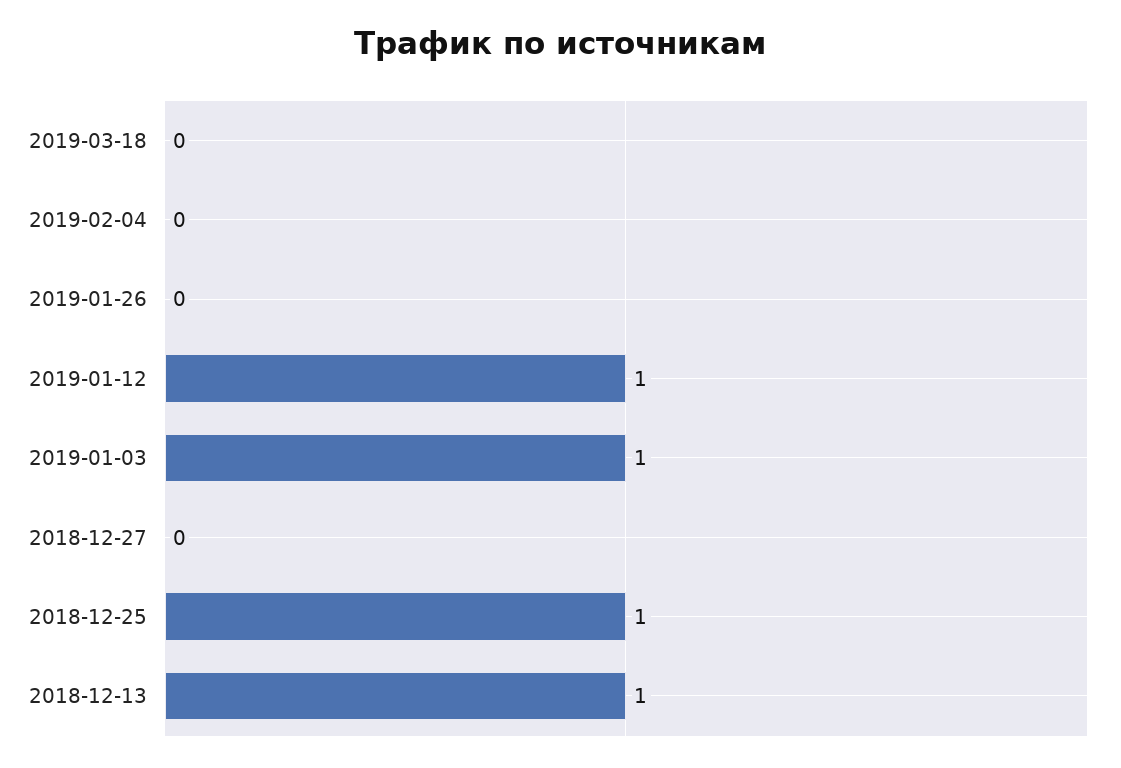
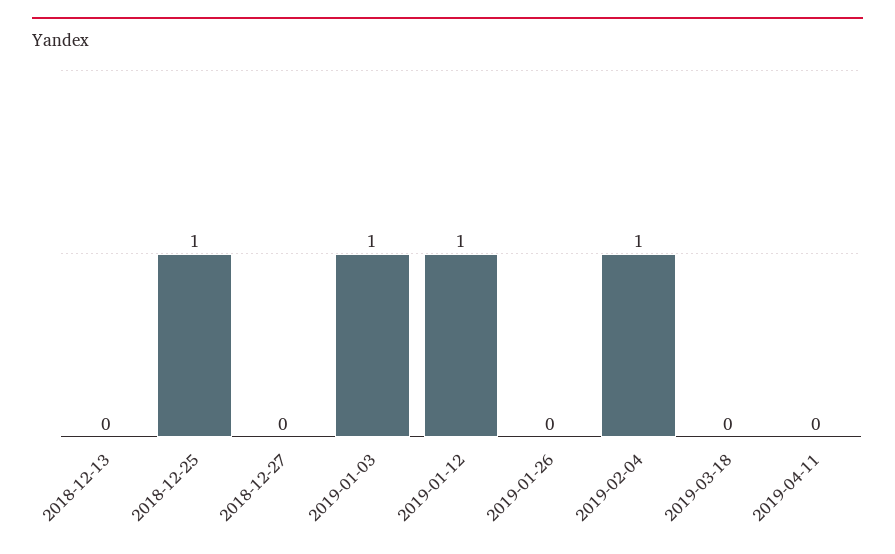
2019-02-04: 0 -> 1
2018-12-13: 1 -> 0
2019-04-11: none -> 0

